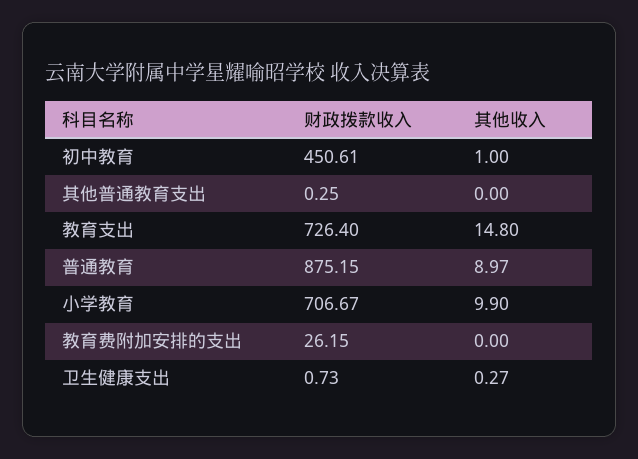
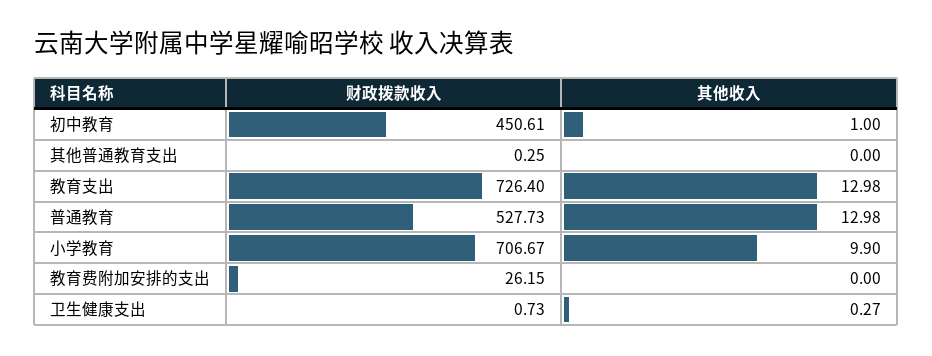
其他收入, 教育支出: 14.8 -> 12.98
财政拨款收入, 普通教育: 875.15 -> 527.73
其他收入, 普通教育: 8.97 -> 12.98

